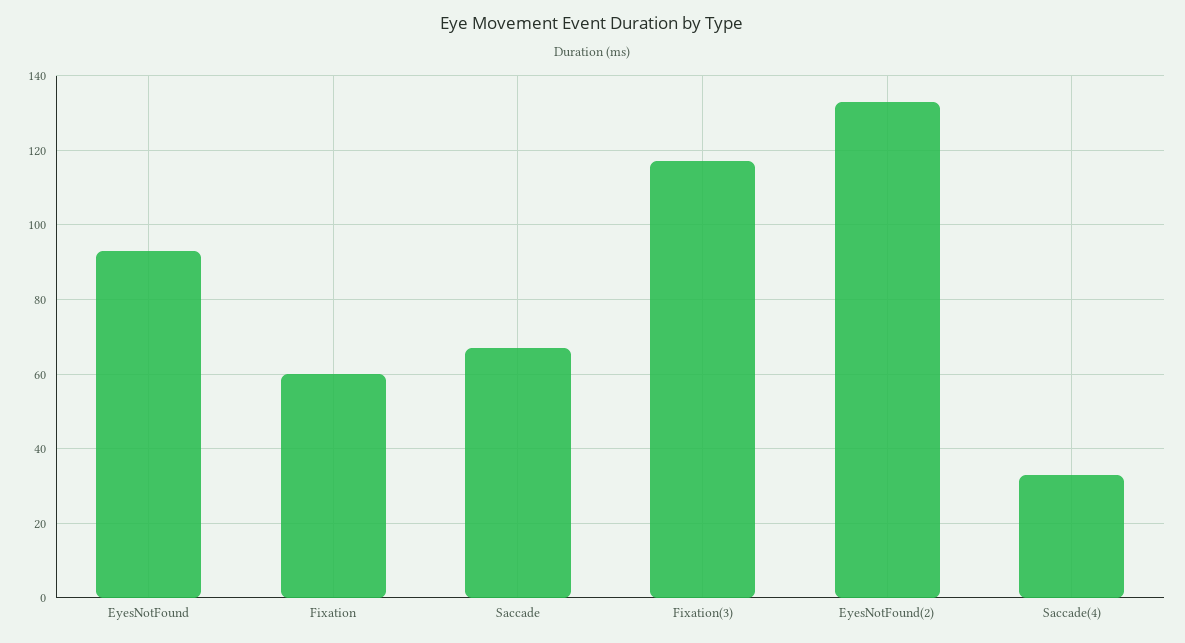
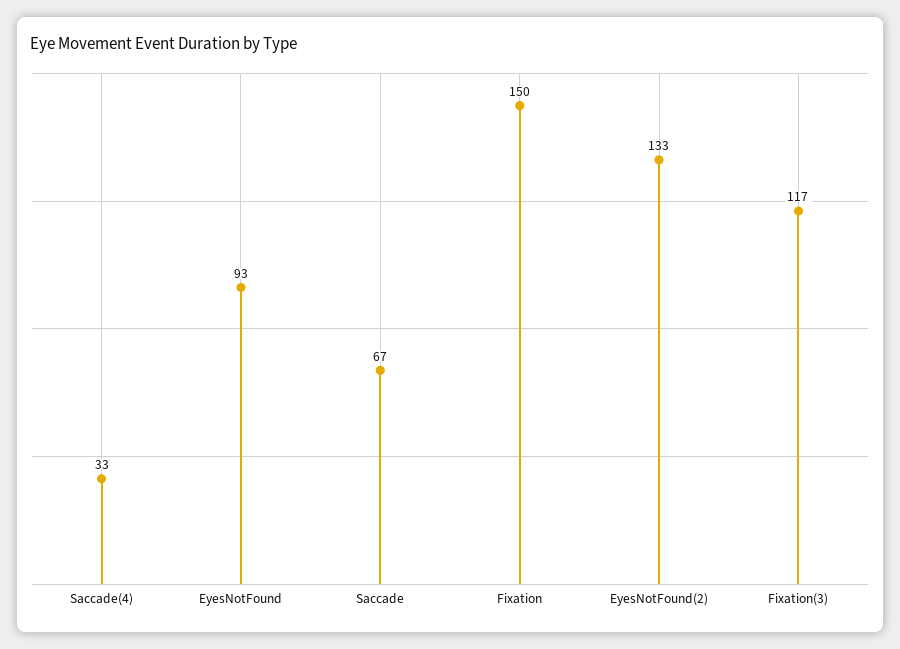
Fixation: 60 -> 150

